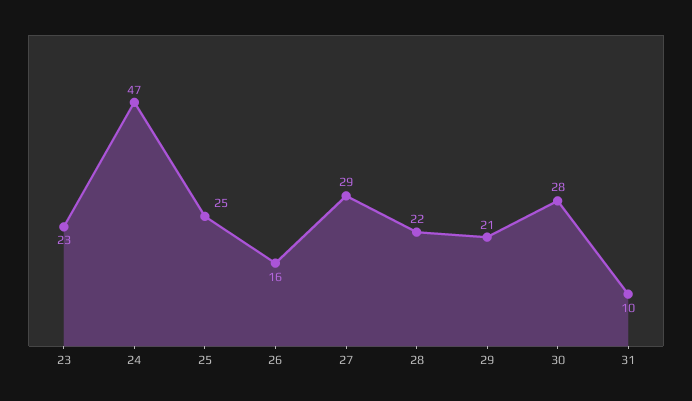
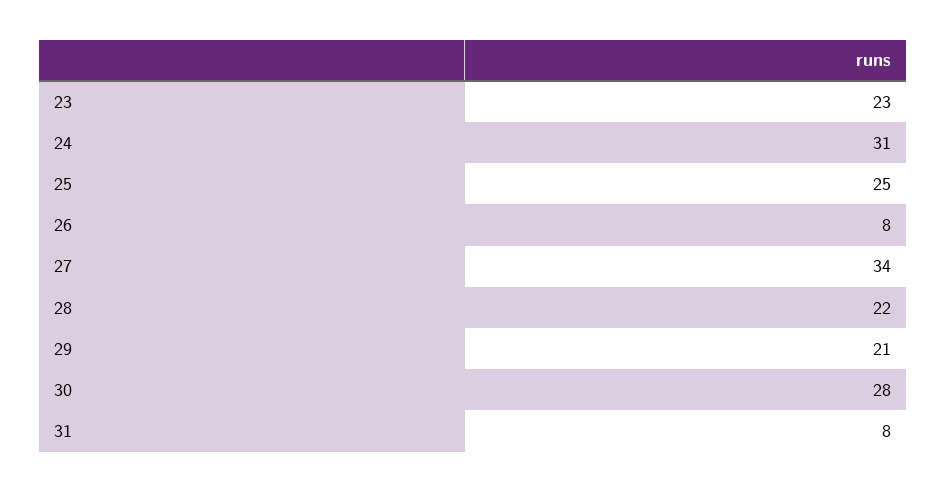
24: 47 -> 31
26: 16 -> 8
27: 29 -> 34
31: 10 -> 8

